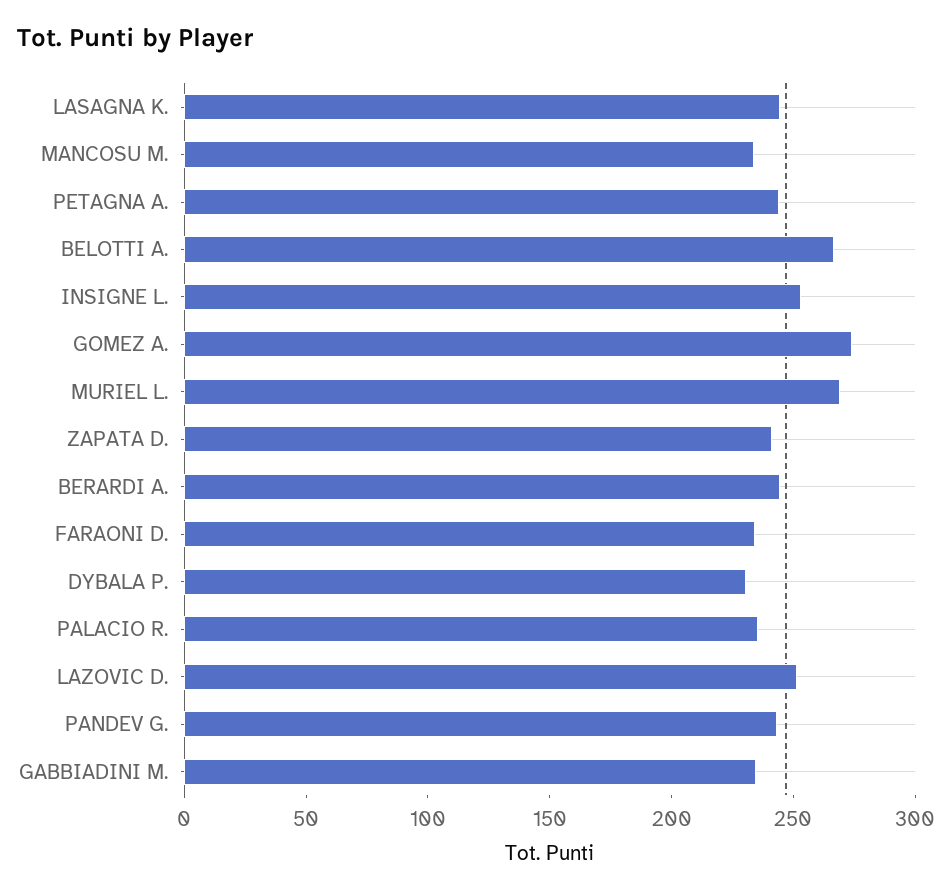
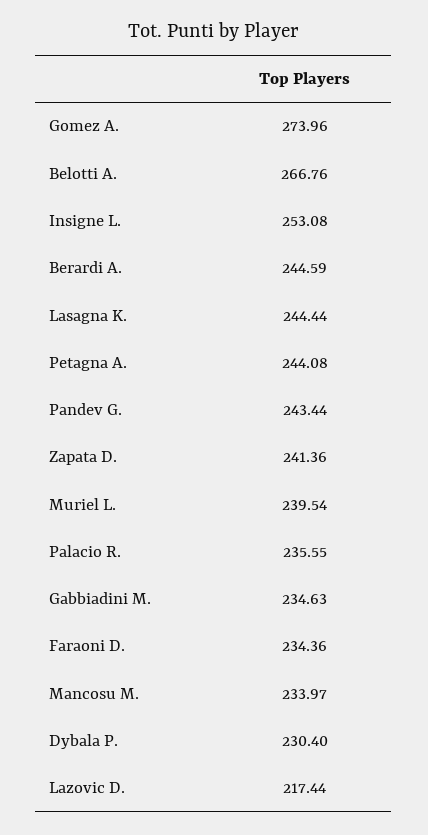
MURIEL L.: 270 -> 239.54
LAZOVIC D.: 250 -> 217.44

